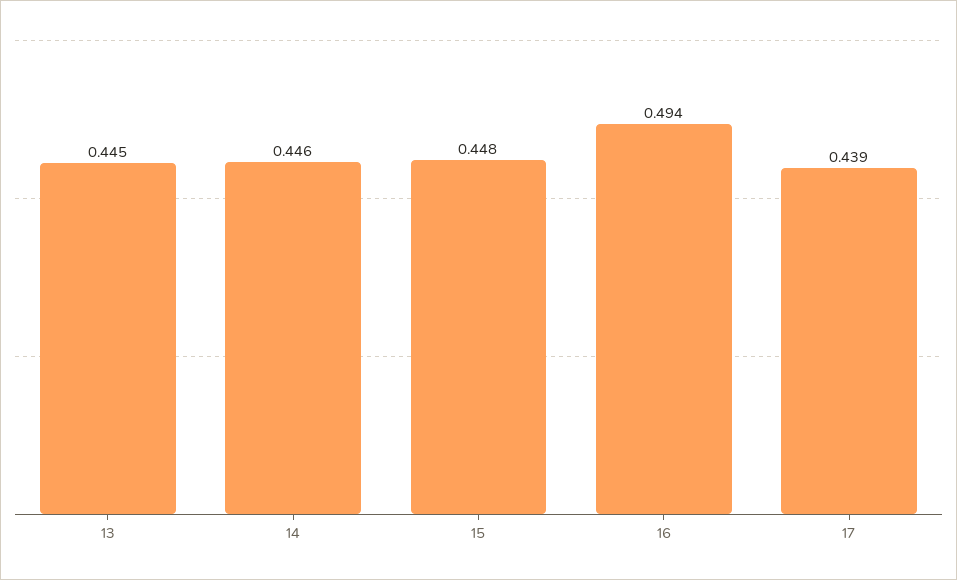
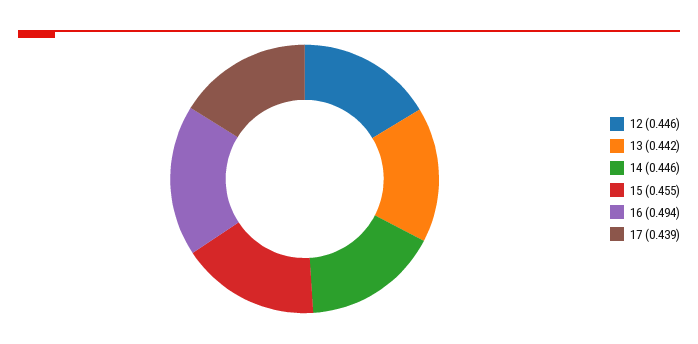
13: 0.445 -> 0.442
15: 0.448 -> 0.455
12: none -> 0.446

